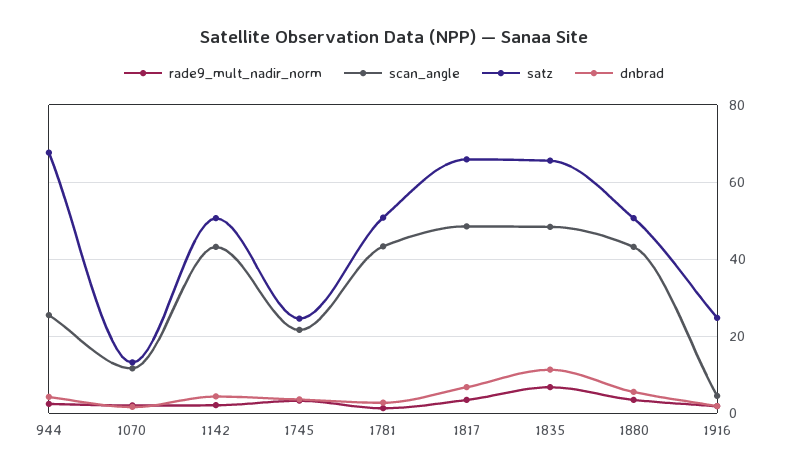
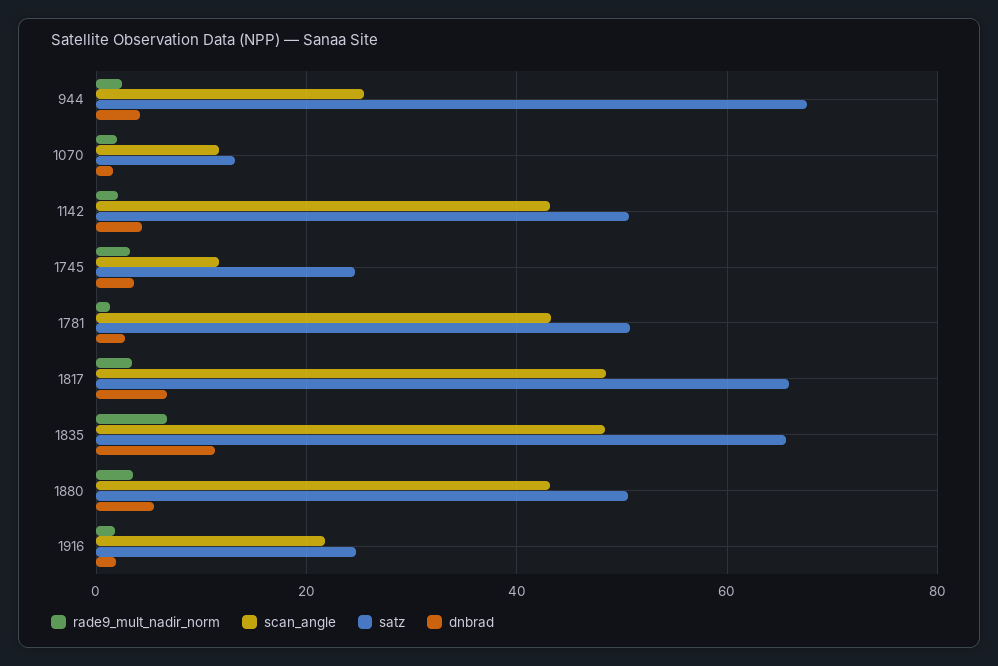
scan_angle, 1745: 22 -> 12
scan_angle, 1916: 4 -> 22

